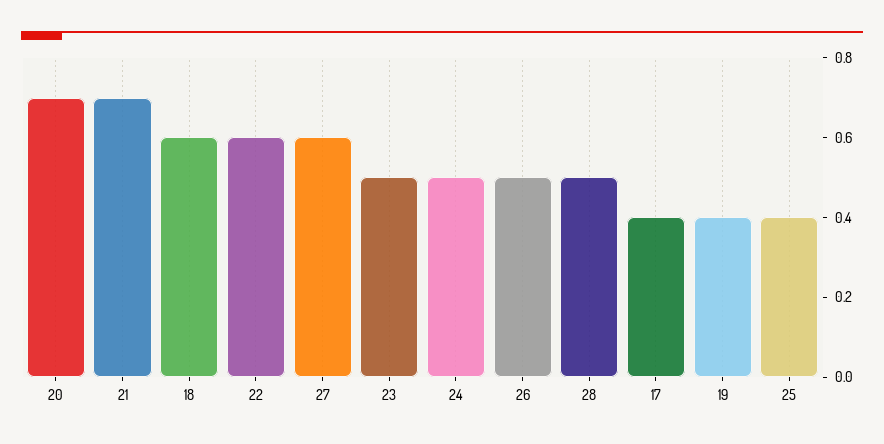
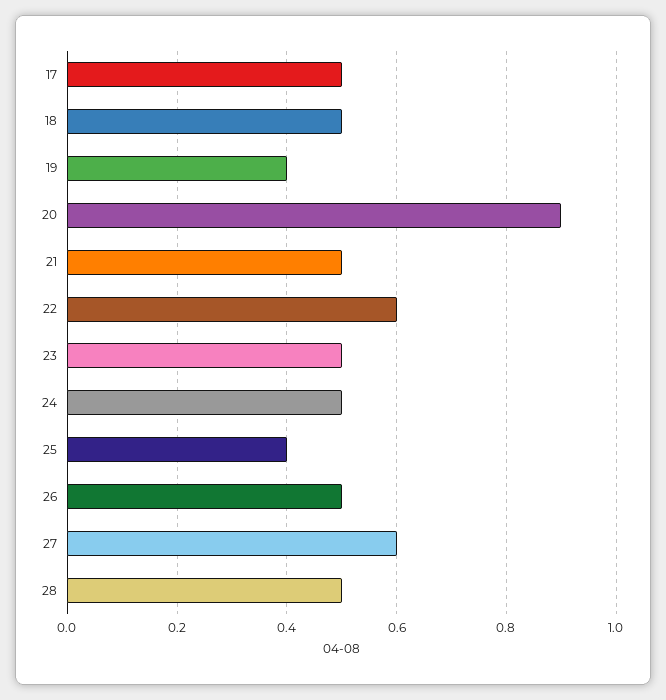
20: 0.7 -> 0.9
21: 0.7 -> 0.5
18: 0.6 -> 0.5
17: 0.4 -> 0.5

